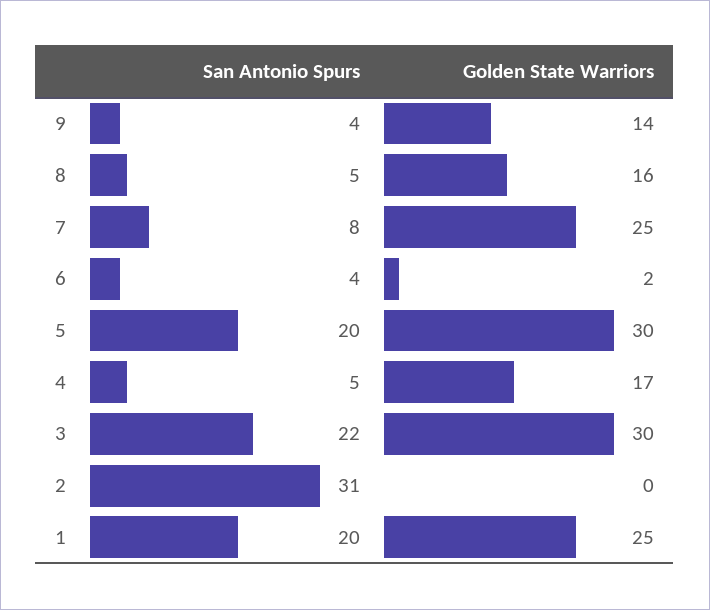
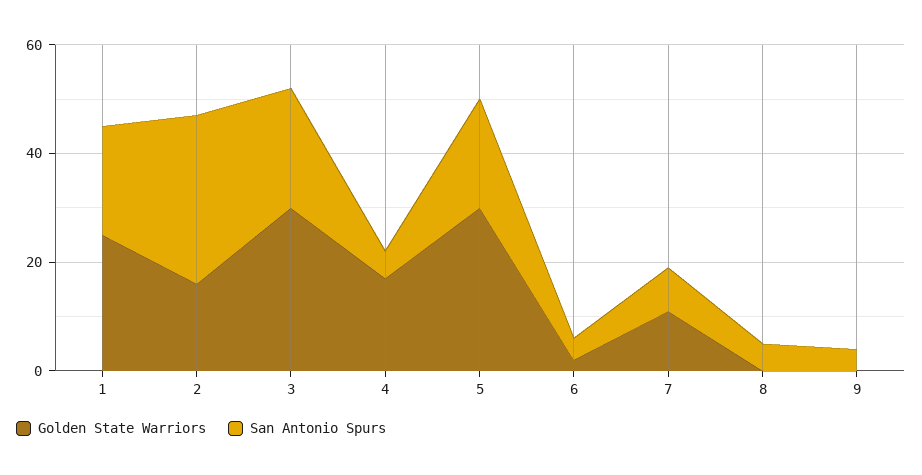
Golden State Warriors, 9: 14 -> 0
Golden State Warriors, 8: 16 -> 0
Golden State Warriors, 7: 25 -> 10
Golden State Warriors, 2: 0 -> 15

